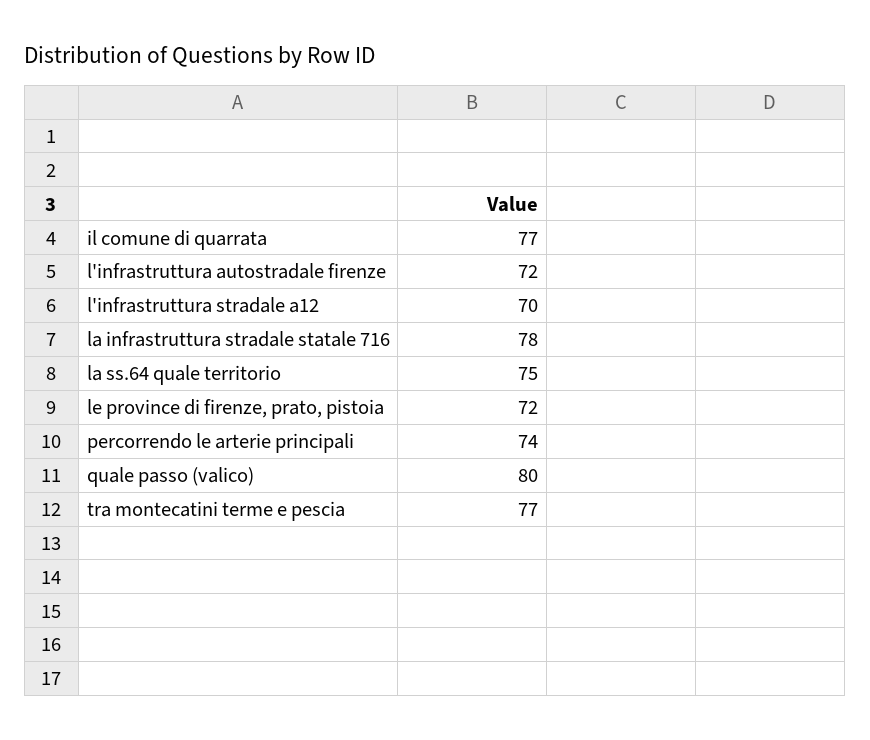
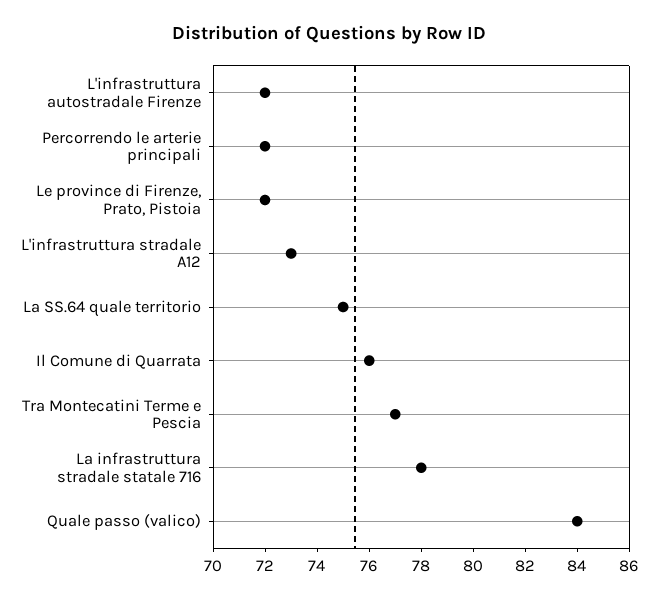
il comune di quarrata: 77 -> 76
l'infrastruttura stradale a12: 70 -> 73
percorrendo le arterie principali: 74 -> 72
quale passo (valico): 80 -> 84

